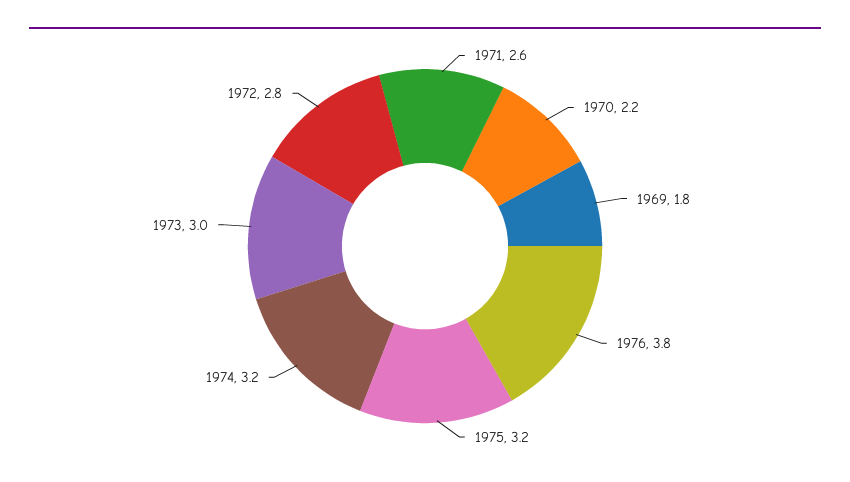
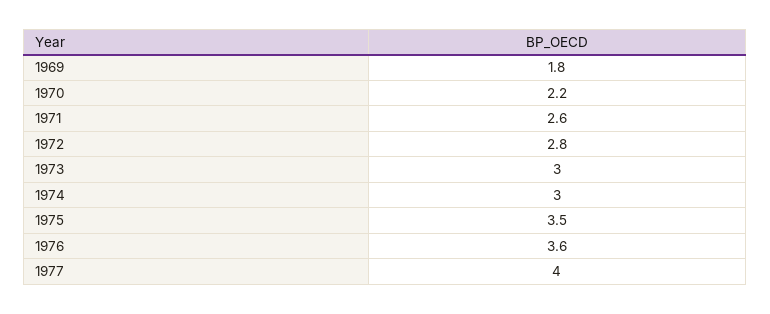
1976: 3.8 -> 3.6
1975: 3.2 -> 3.5
1974: 3.2 -> 3
1977: none -> 4

